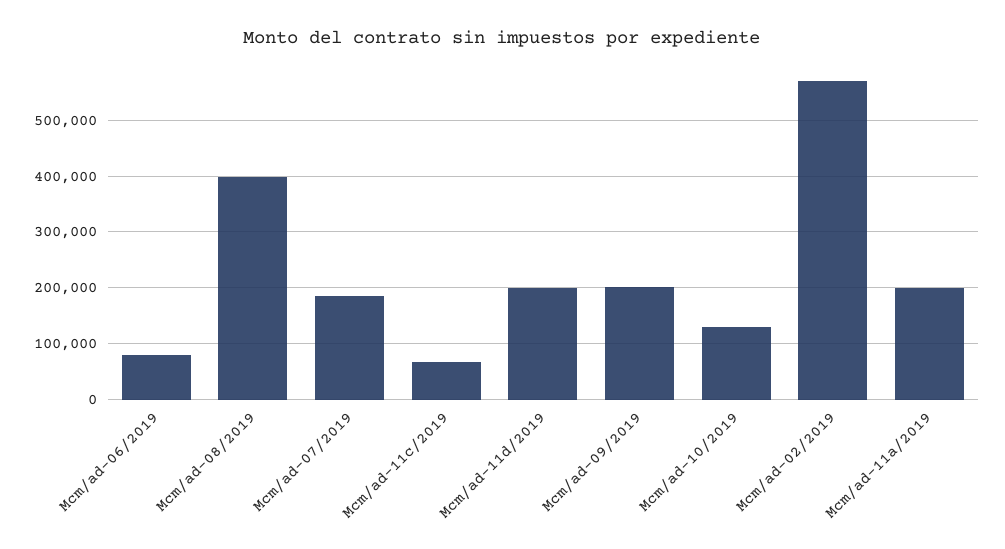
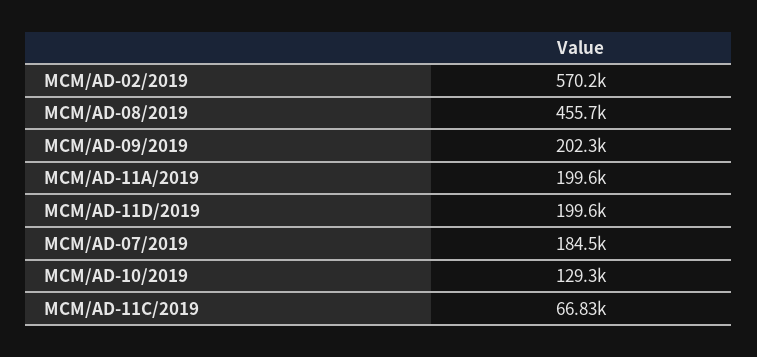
Mcm/ad-06/2019: 80000 -> none
Mcm/ad-08/2019: 400000 -> 455700

